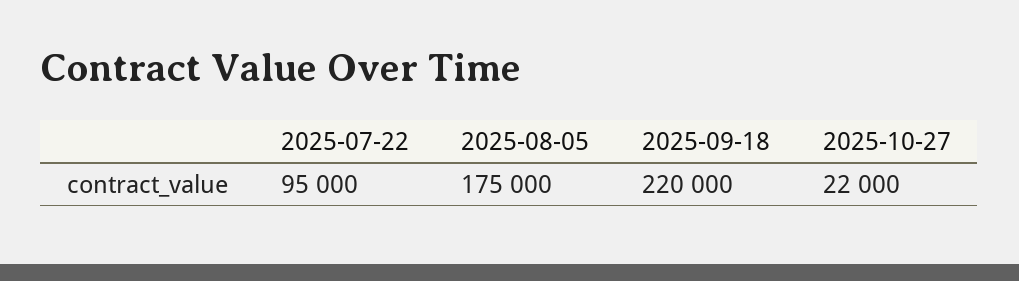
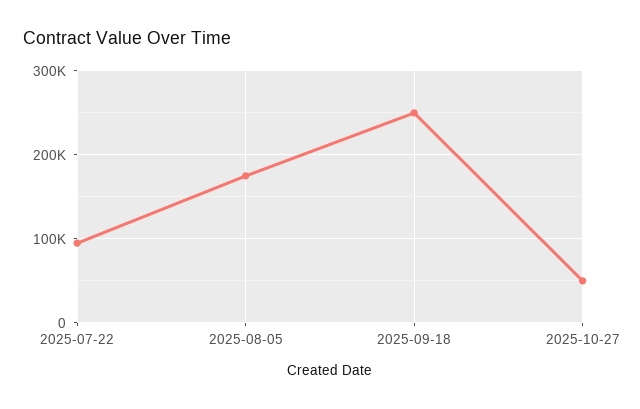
2025-09-18: 220000 -> 250000
2025-10-27: 22000 -> 50000

